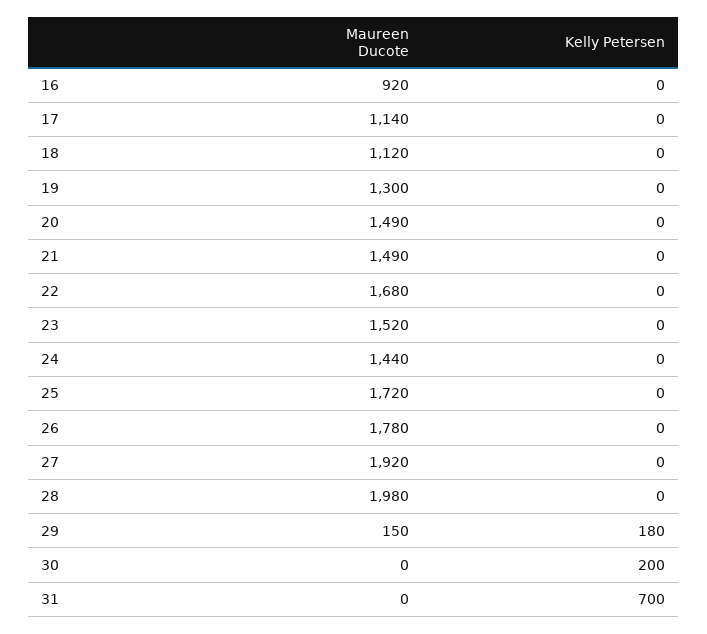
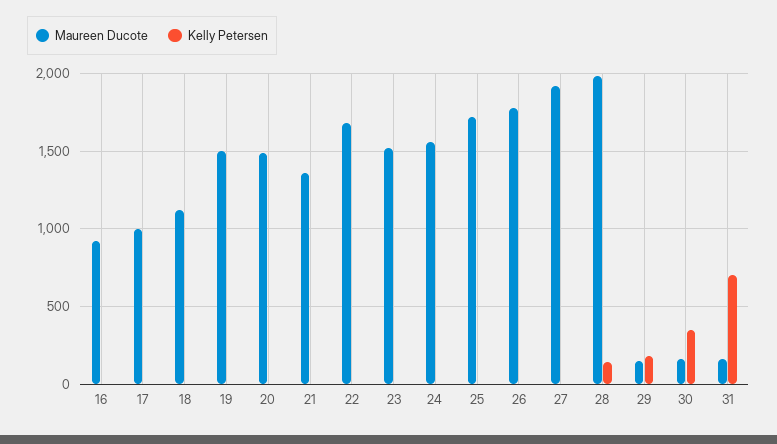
Maureen Ducote, 17: 1140 -> 1000
Maureen Ducote, 19: 1300 -> 1500
Maureen Ducote, 21: 1490 -> 1350
Maureen Ducote, 24: 1440 -> 1550
Kelly Petersen, 28: 0 -> 150
Maureen Ducote, 30: 0 -> 150
Kelly Petersen, 30: 200 -> 350
Maureen Ducote, 31: 0 -> 150

